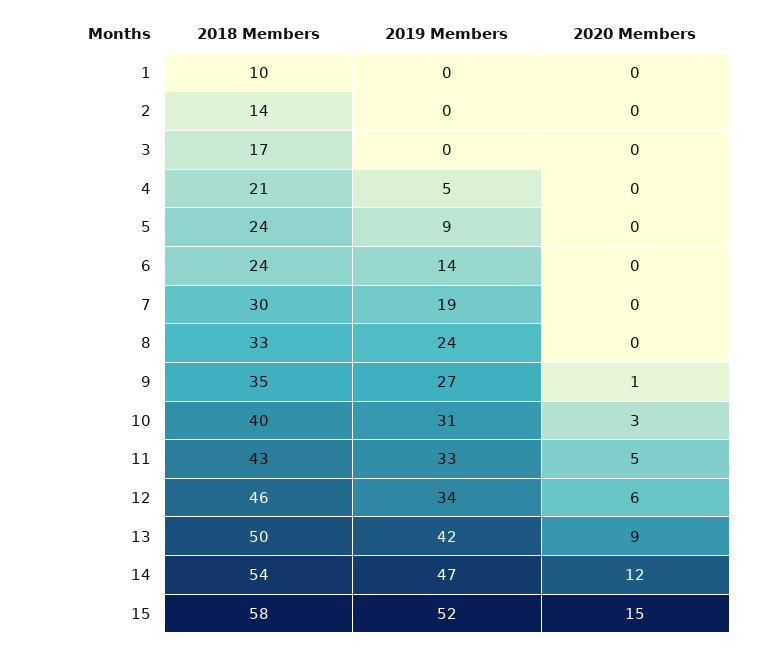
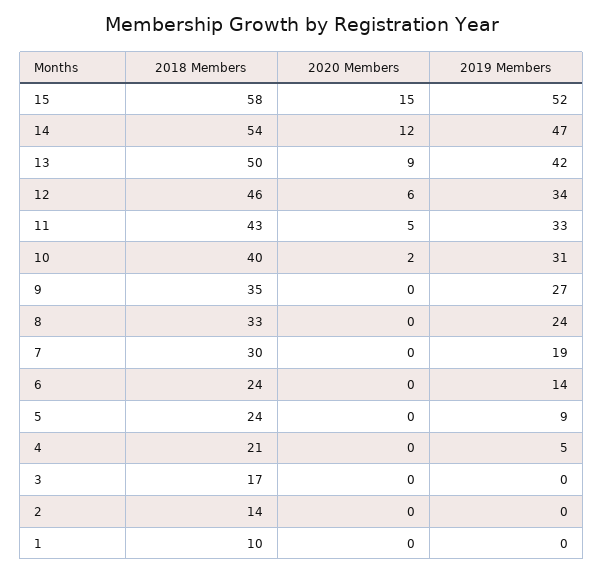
2020 Members, 9: 1 -> 0
2020 Members, 10: 3 -> 2

